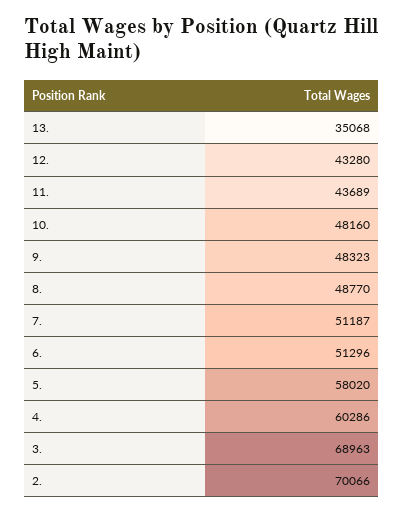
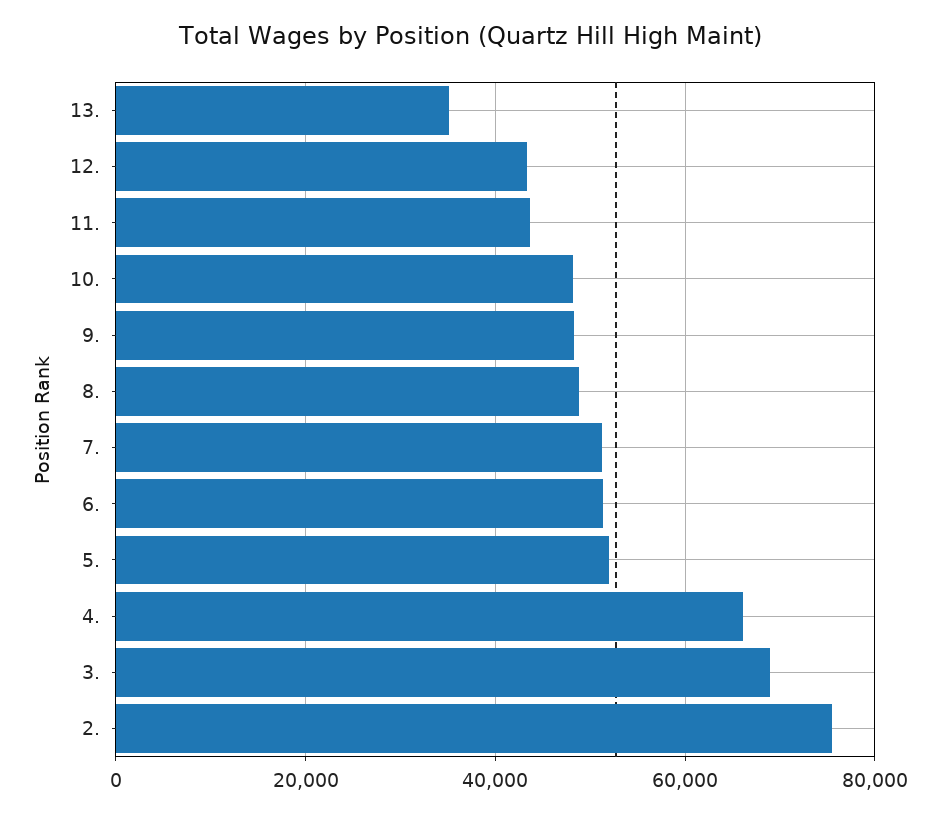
5.: 58020 -> 52000
4.: 60286 -> 66000
2.: 70066 -> 76000

